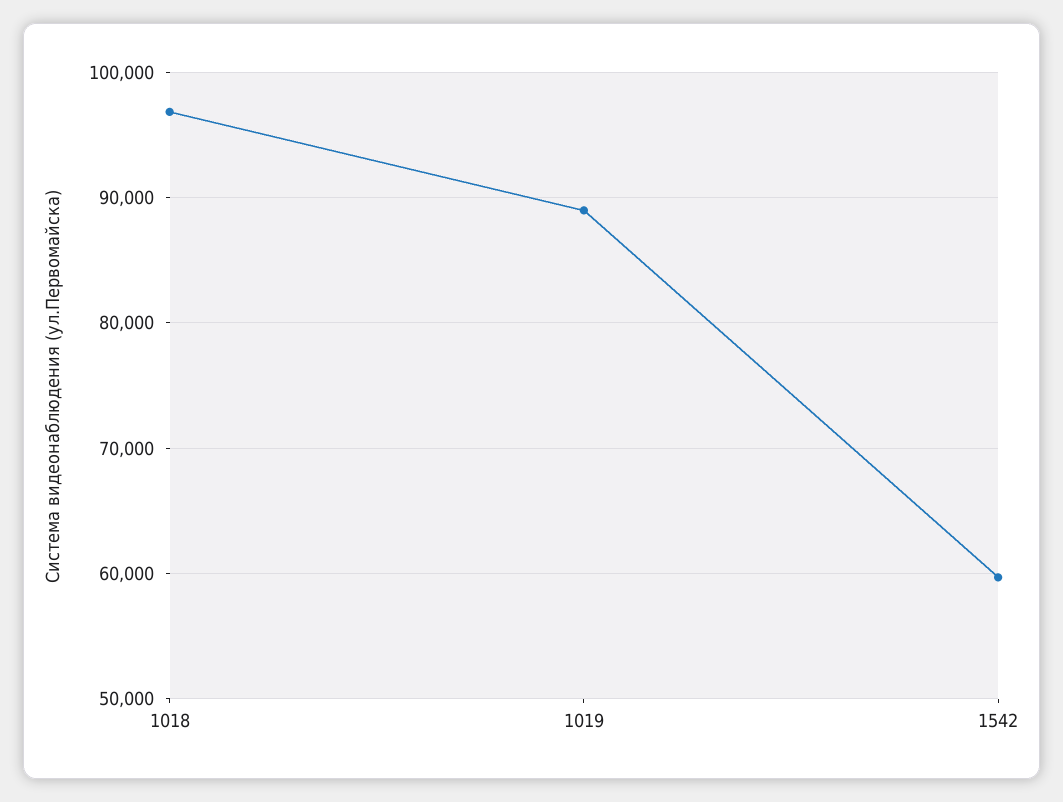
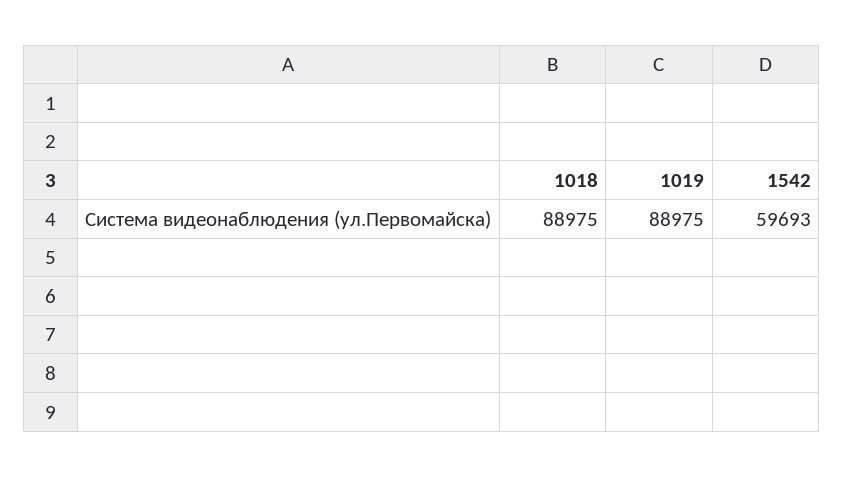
1018: 97000 -> 88975

